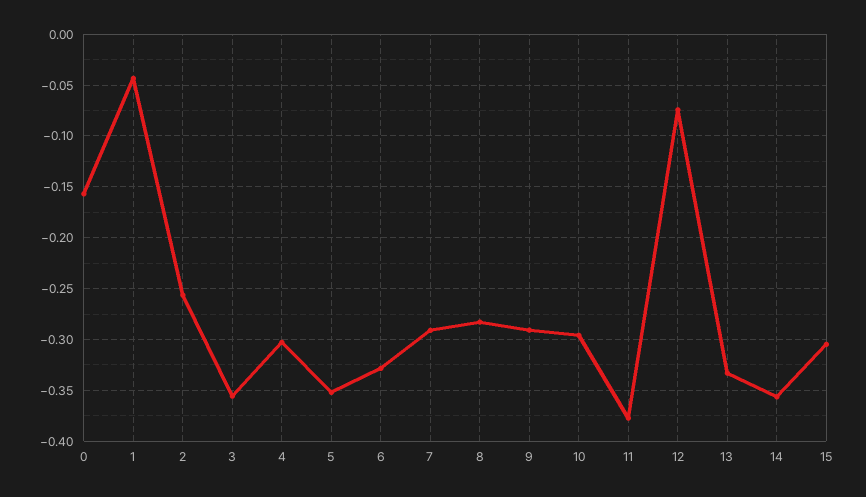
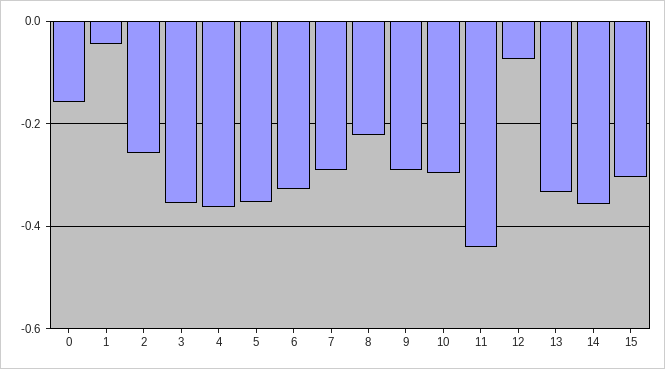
4: -0.3 -> -0.36
8: -0.28 -> -0.22
11: -0.38 -> -0.44

